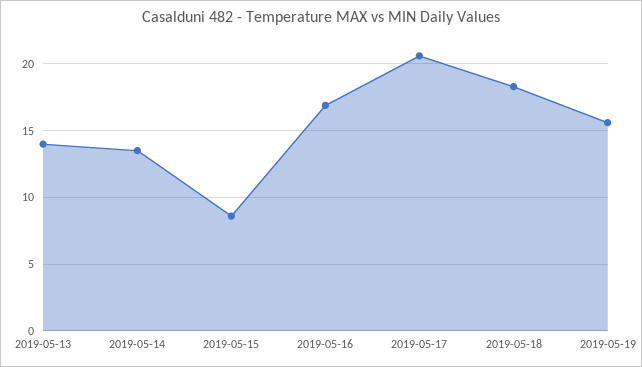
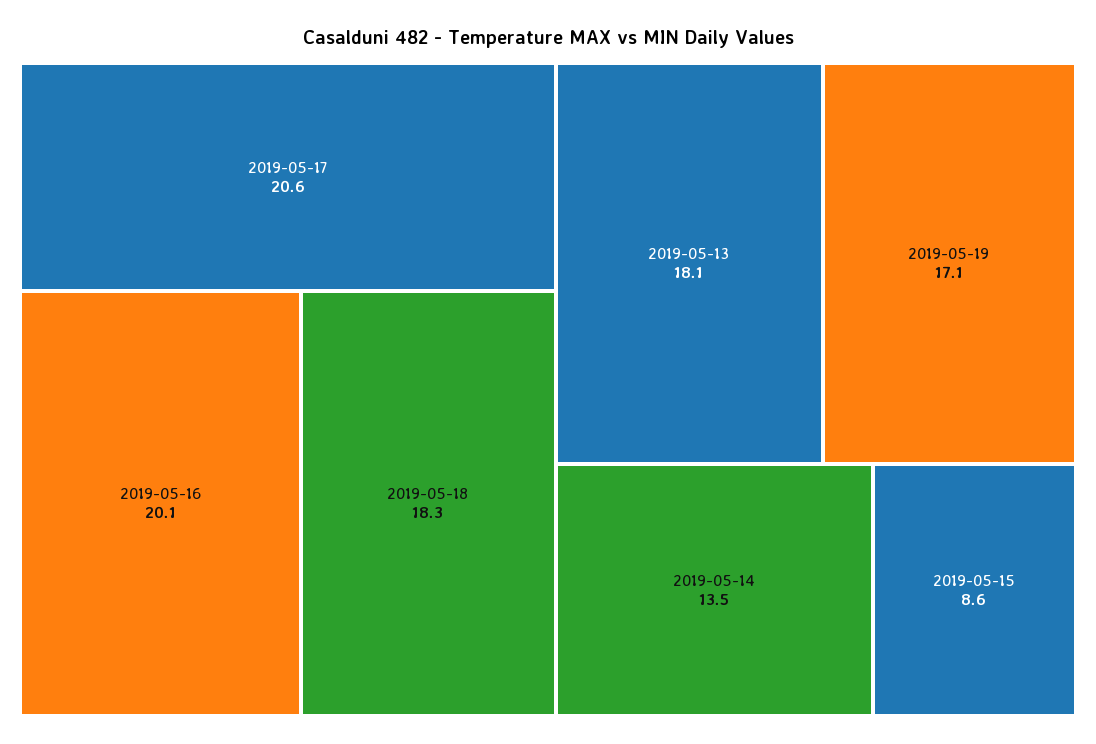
2019-05-13: 14 -> 18.1
2019-05-16: 17 -> 20.1
2019-05-19: 15.5 -> 17.1

